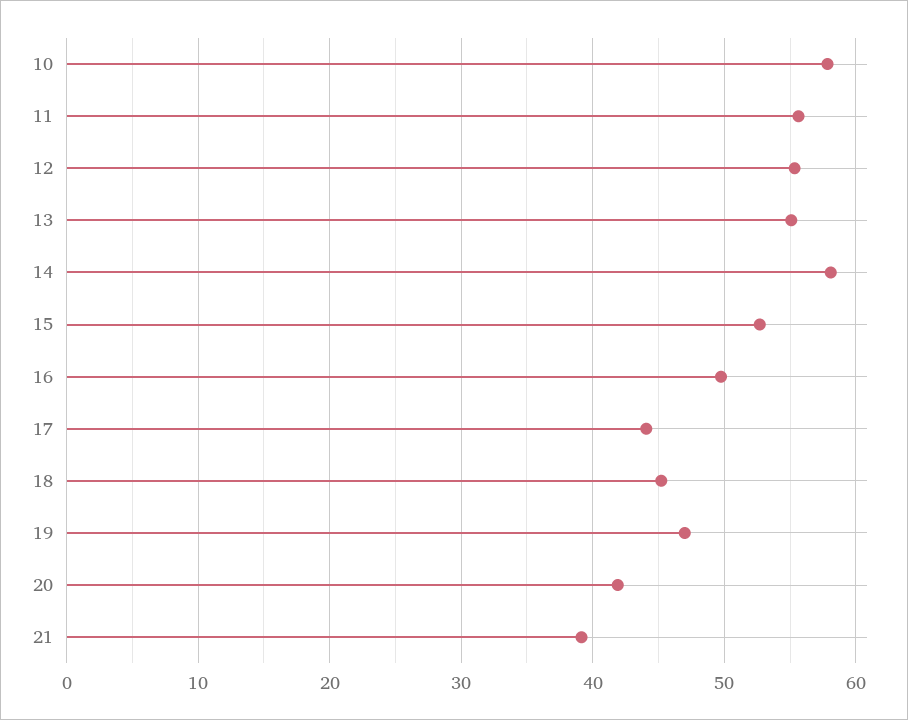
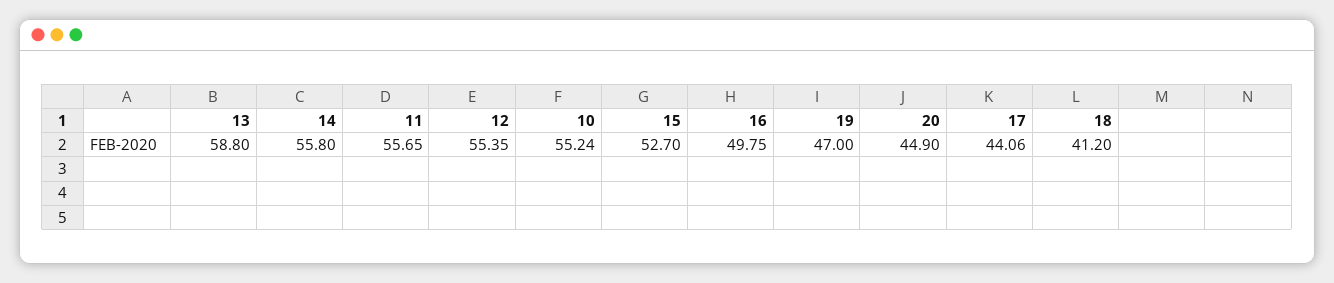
10: 58 -> 55.24
13: 55 -> 58.8
14: 58 -> 55.8
18: 45 -> 41.2
20: 42 -> 44.9
21: 39 -> none

